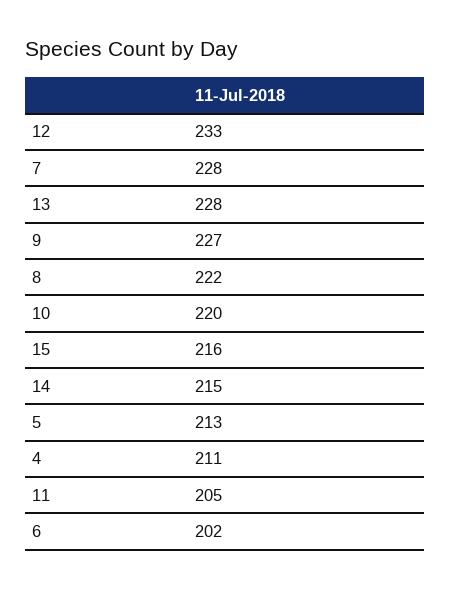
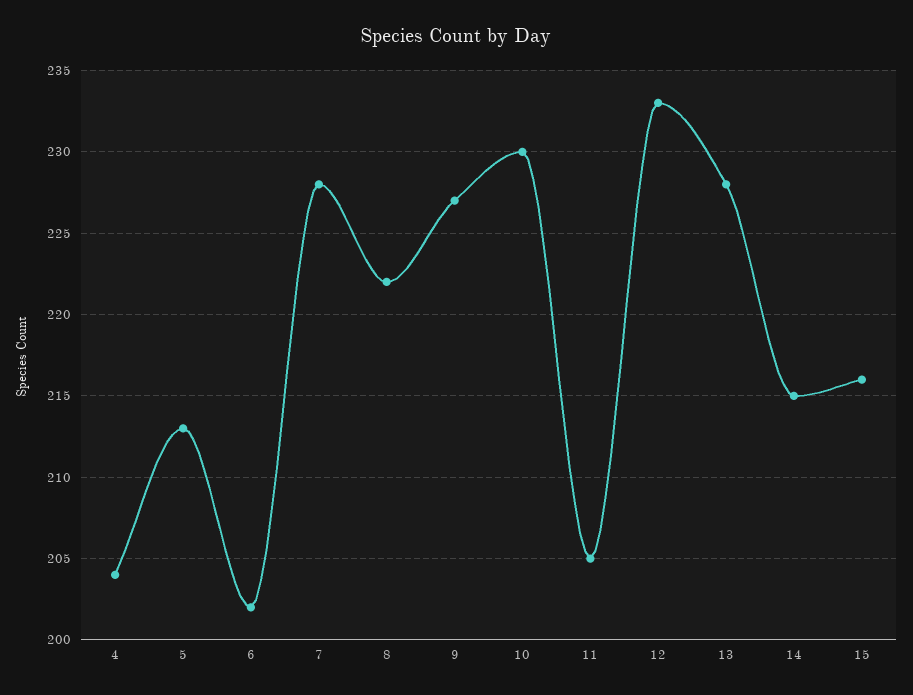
10: 220 -> 230
4: 211 -> 204

